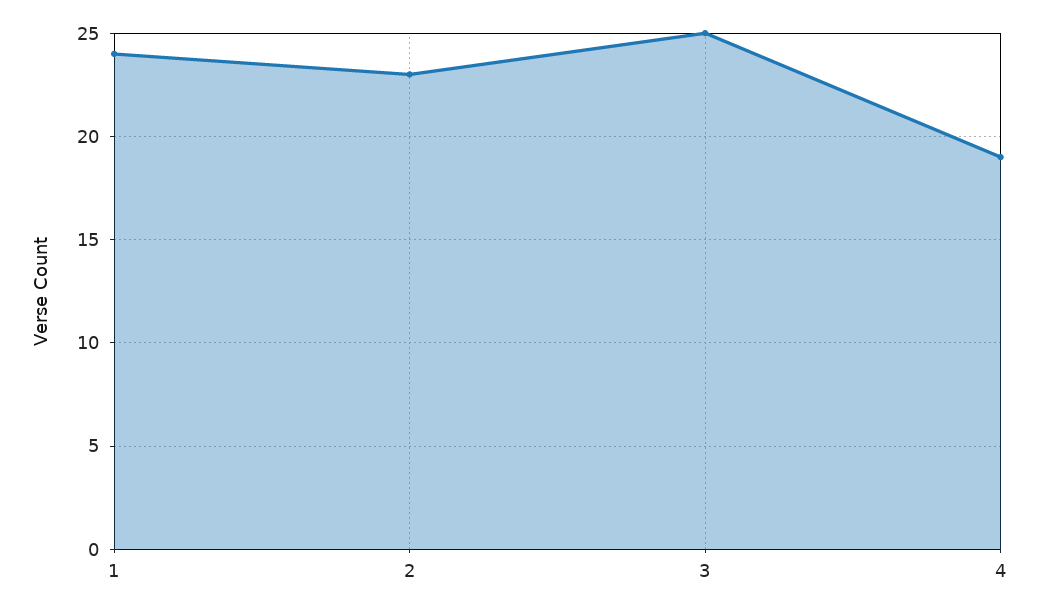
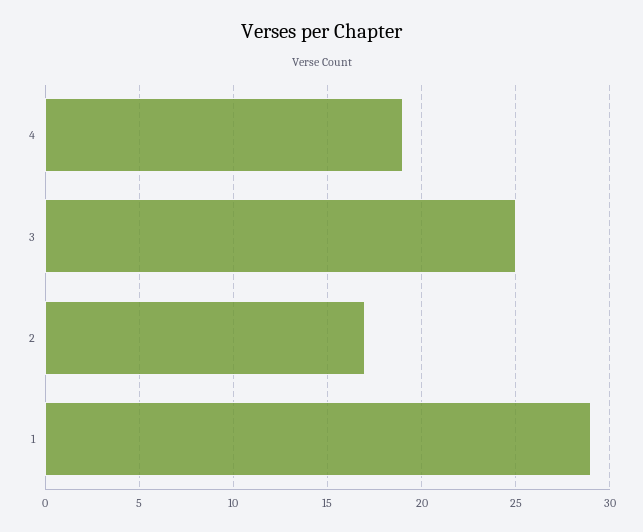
1: 24 -> 29
2: 23 -> 17

